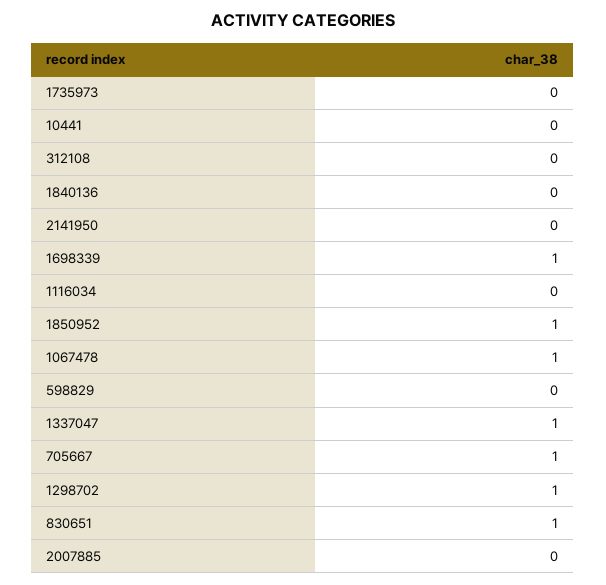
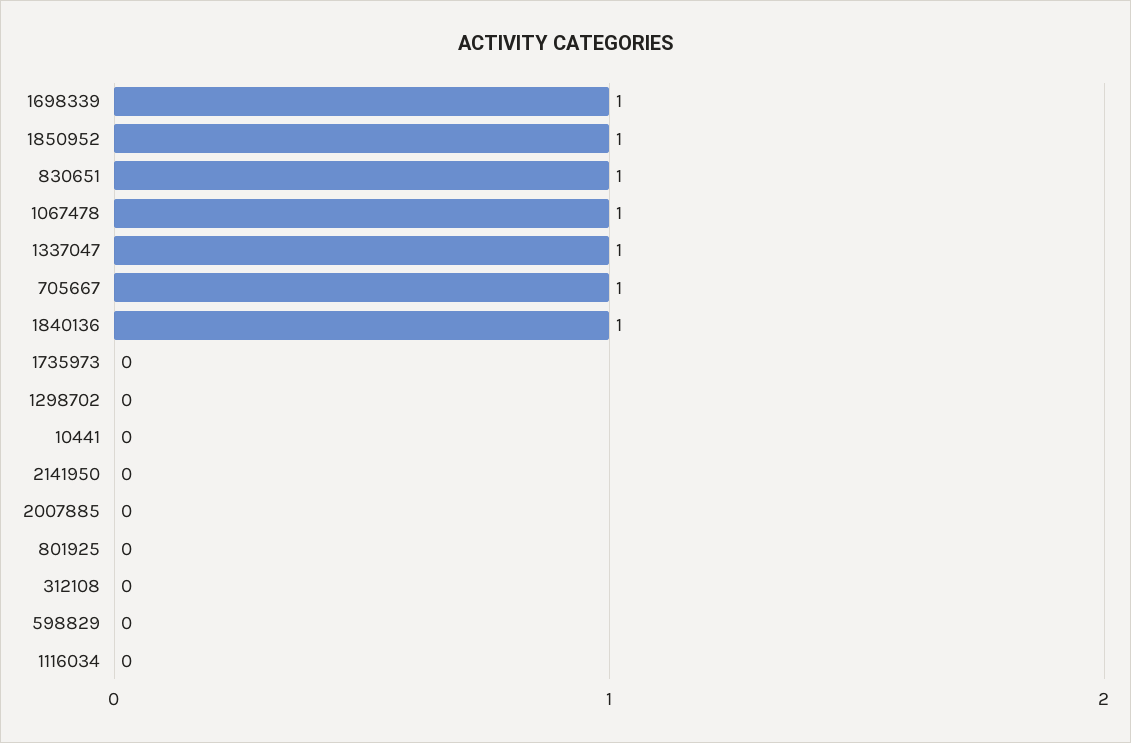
1840136: 0 -> 1
1298702: 1 -> 0
801925: none -> 0

